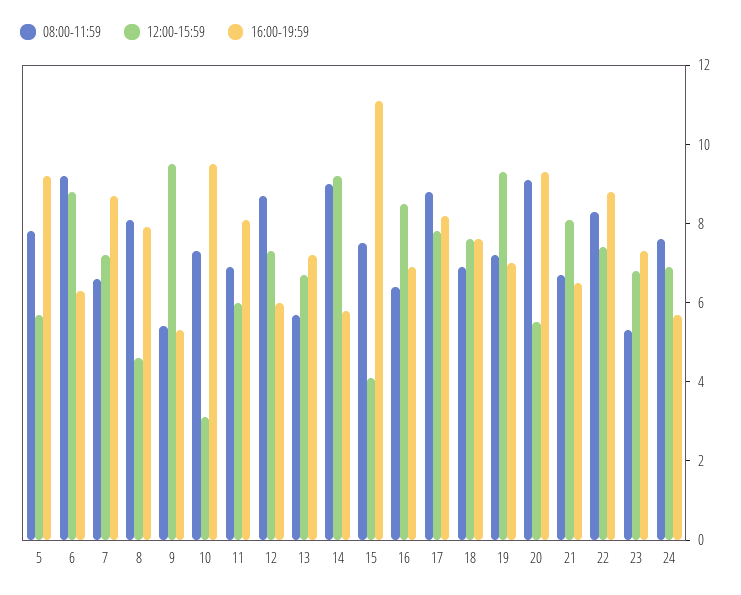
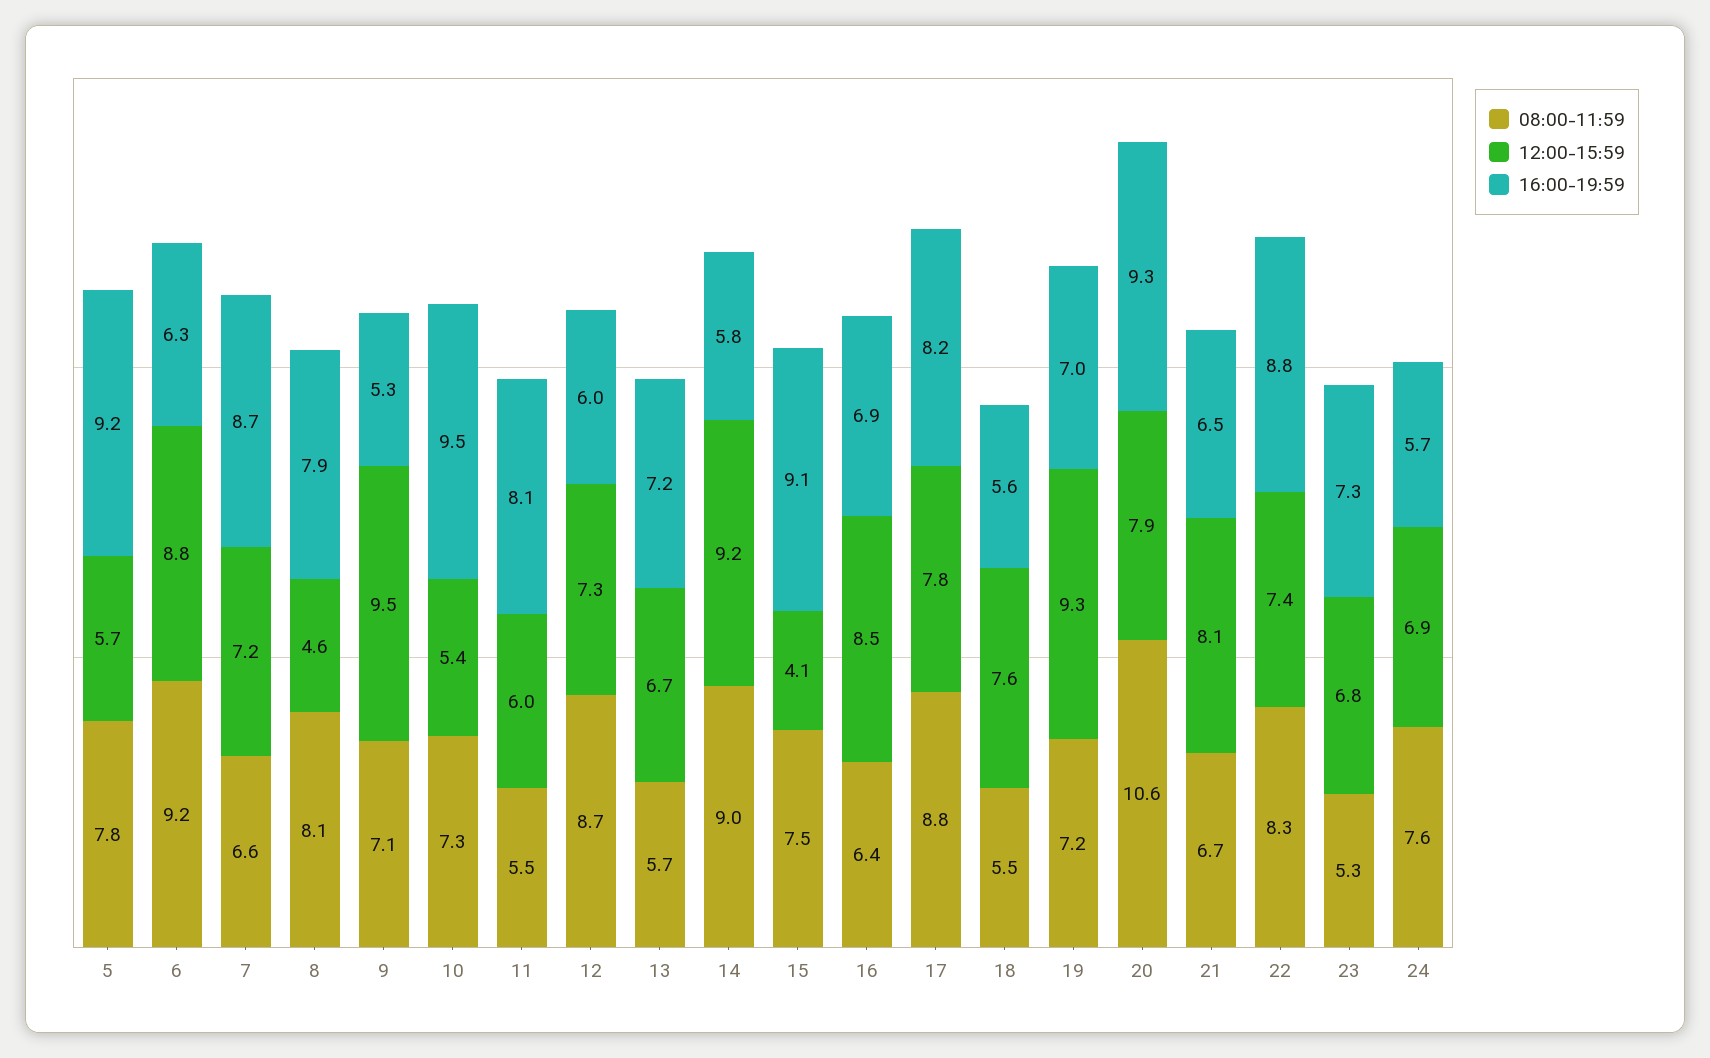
08:00-11:59, 9: 5.5 -> 7.1
12:00-15:59, 10: 3 -> 5.4
08:00-11:59, 11: 7 -> 5.5
16:00-19:59, 15: 11 -> 9.1
08:00-11:59, 18: 7 -> 5.5
16:00-19:59, 18: 7.5 -> 5.6
08:00-11:59, 20: 9 -> 10.6
12:00-15:59, 20: 5.5 -> 7.9

